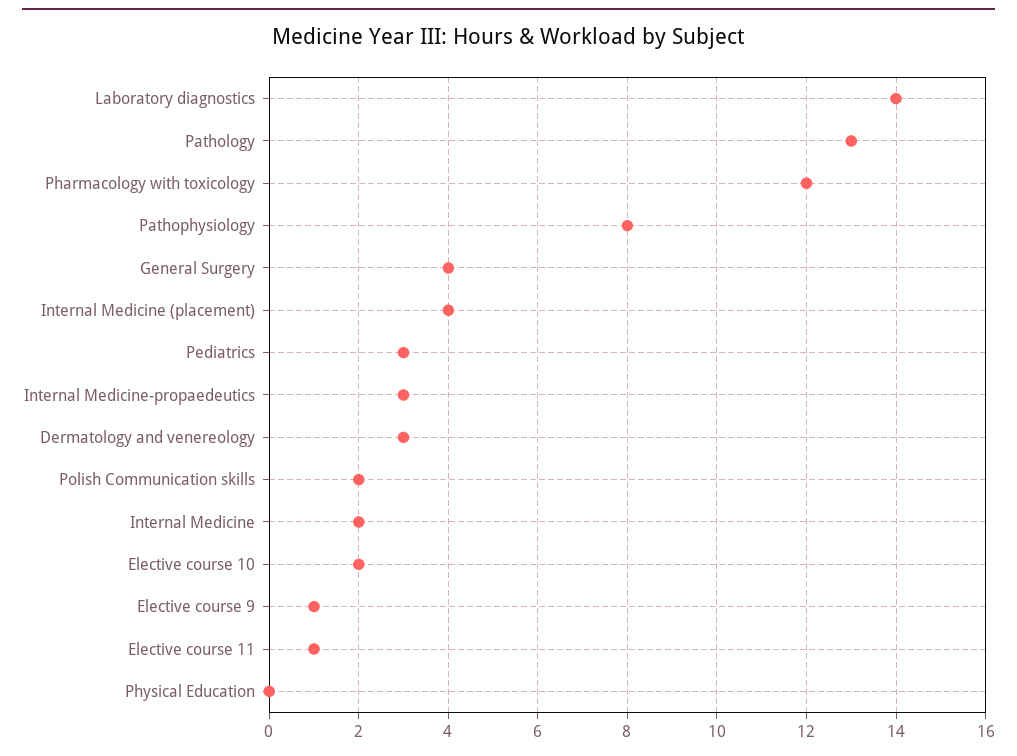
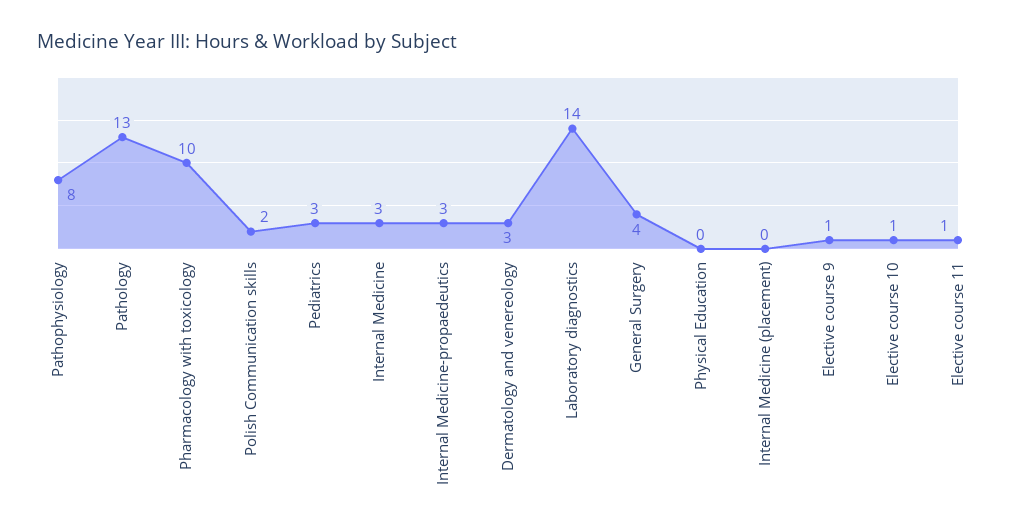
Pharmacology with toxicology: 12 -> 10
Internal Medicine (placement): 4 -> 0
Internal Medicine: 2 -> 3
Elective course 10: 2 -> 1

